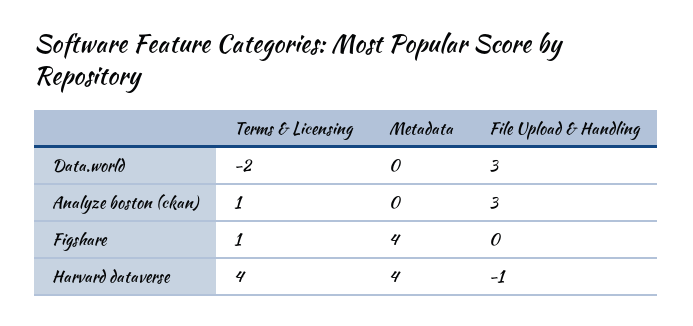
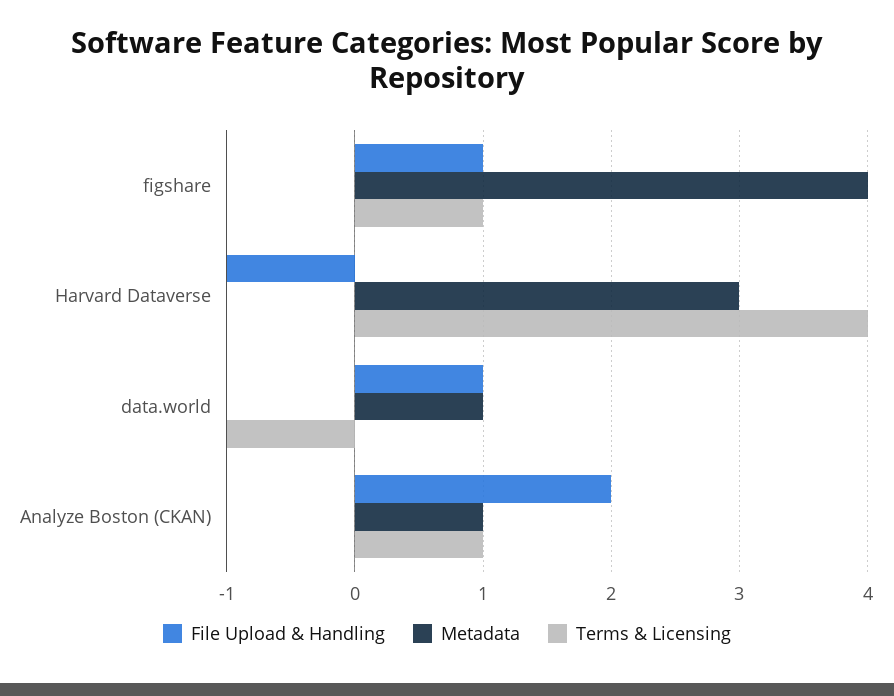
Terms & Licensing, Data.world: -2 -> -1
Metadata, Data.world: 0 -> 1
File Upload & Handling, Data.world: 3 -> 1
Metadata, Analyze boston (ckan): 0 -> 1
File Upload & Handling, Analyze boston (ckan): 3 -> 2
File Upload & Handling, Figshare: 0 -> 1
Metadata, Harvard dataverse: 4 -> 3

